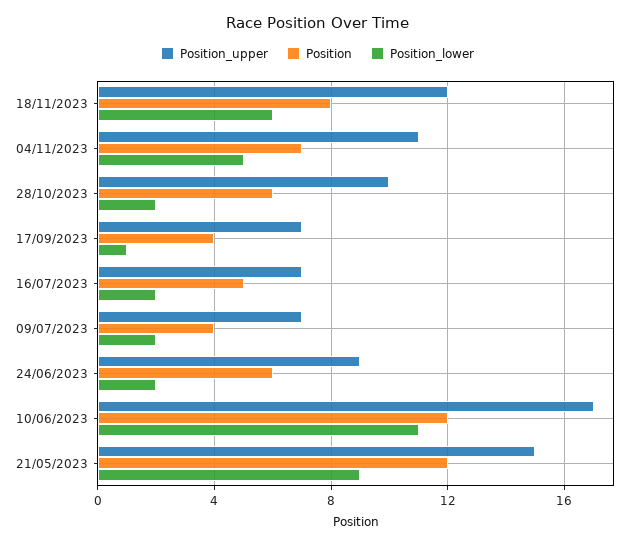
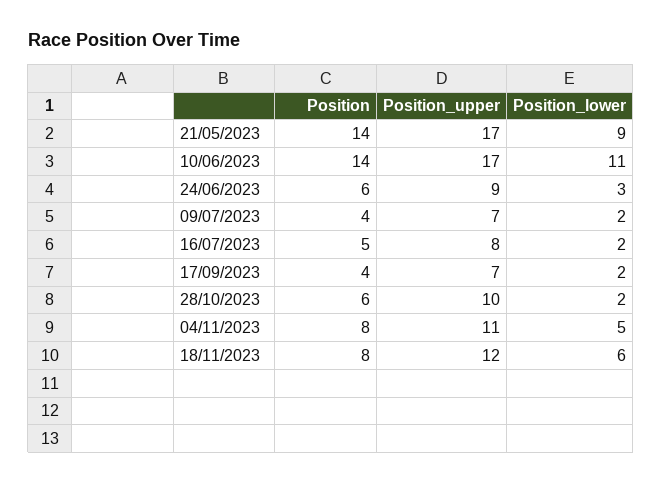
Position, 04/11/2023: 7 -> 8
Position_lower, 17/09/2023: 1 -> 2
Position_upper, 16/07/2023: 7 -> 8
Position_lower, 24/06/2023: 2 -> 3
Position, 10/06/2023: 12 -> 14
Position_upper, 21/05/2023: 15 -> 17
Position, 21/05/2023: 12 -> 14

